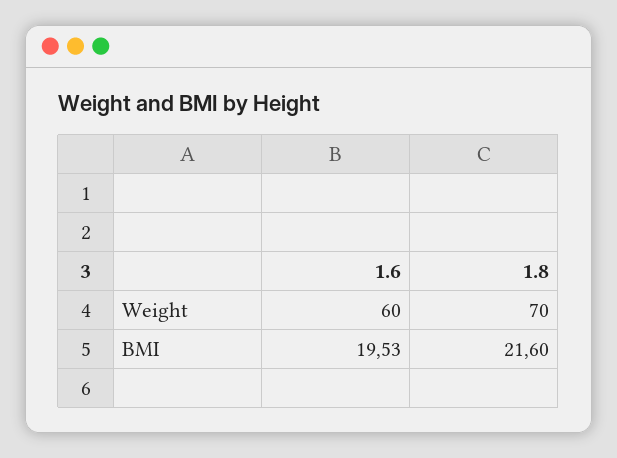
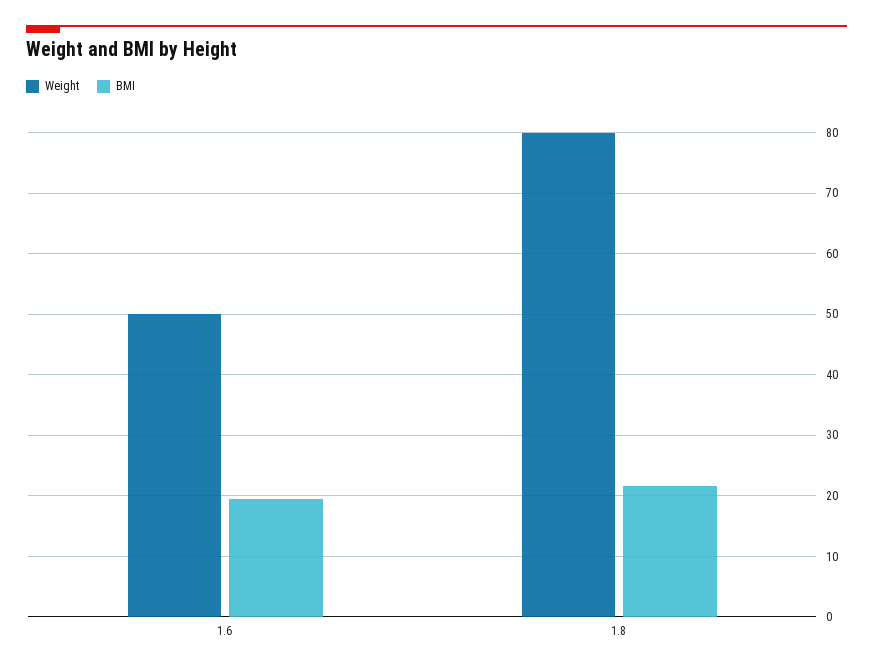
Weight, 1.6: 60 -> 50
Weight, 1.8: 70 -> 80

